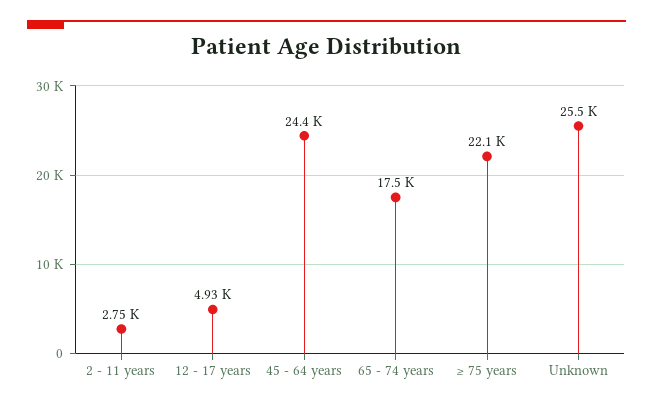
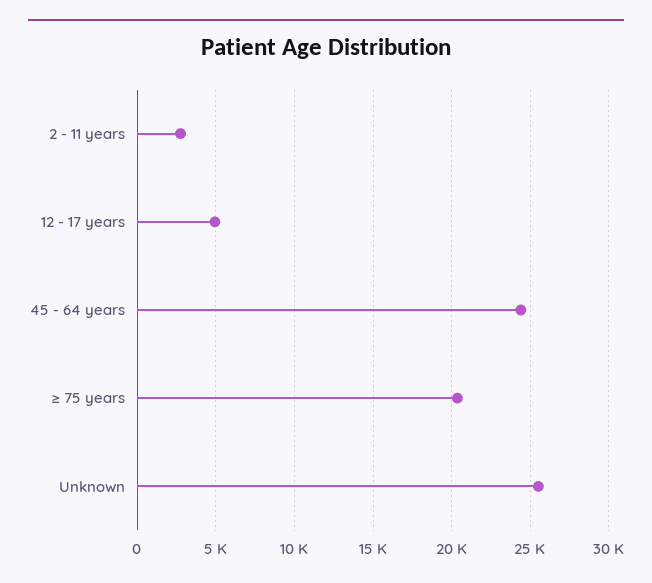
65 - 74 years: 17500 -> none
≥ 75 years: 22100 -> 20500

